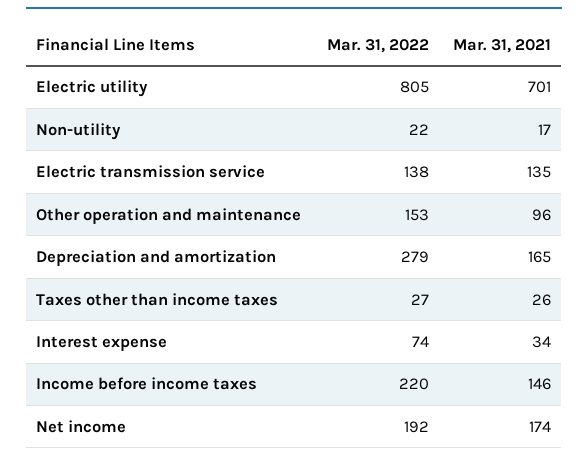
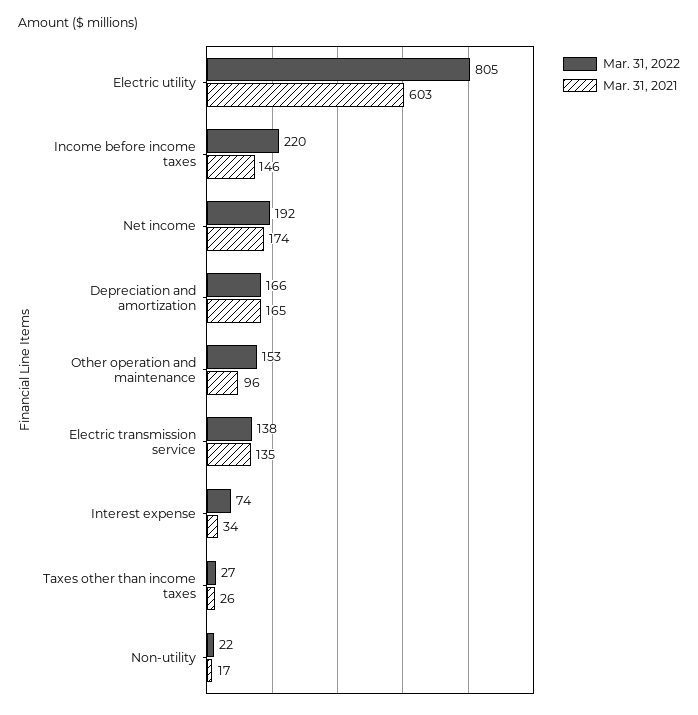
Mar. 31, 2021, Electric utility: 701 -> 603
Mar. 31, 2022, Depreciation and amortization: 279 -> 166

